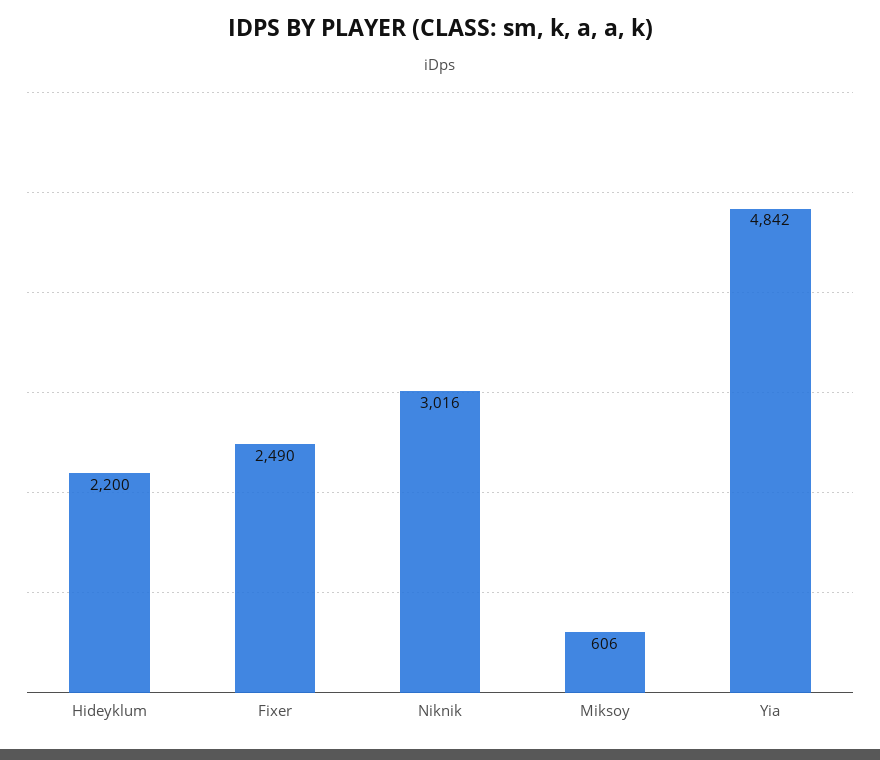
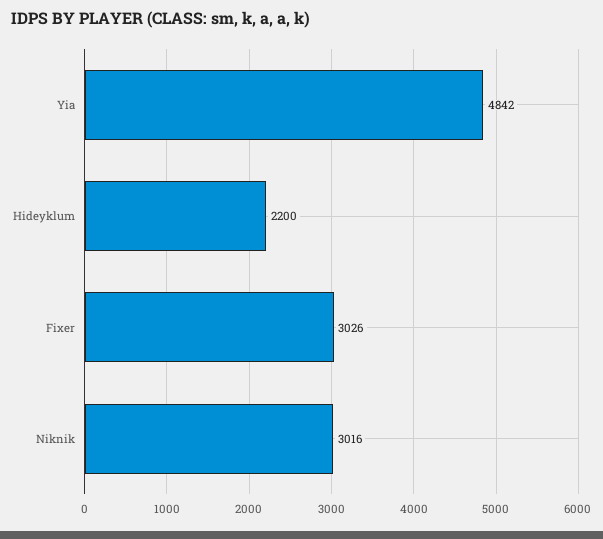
Fixer: 2490 -> 3026
Miksoy: 606 -> none

